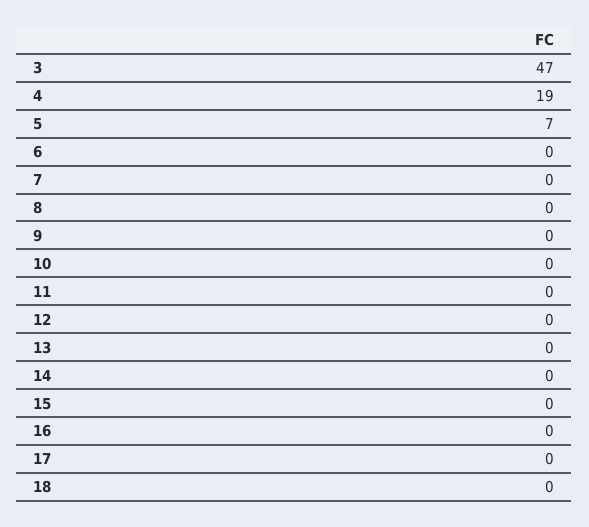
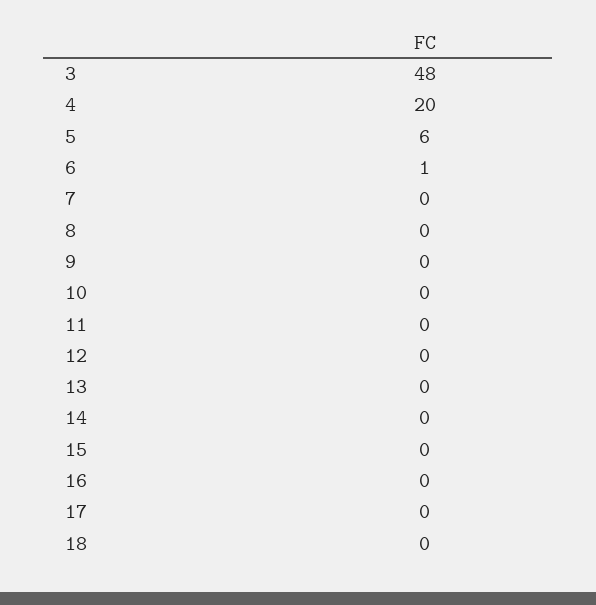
3: 47 -> 48
4: 19 -> 20
5: 7 -> 6
6: 0 -> 1

